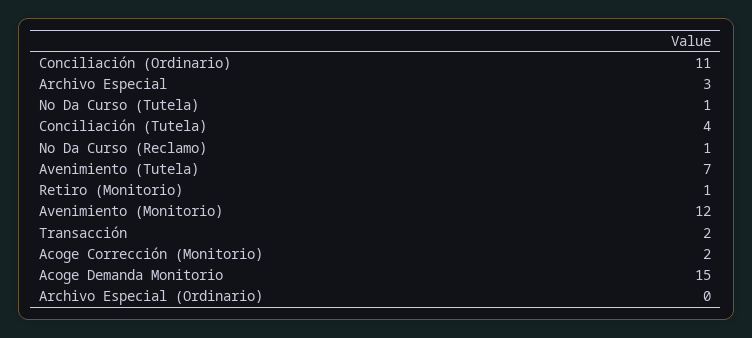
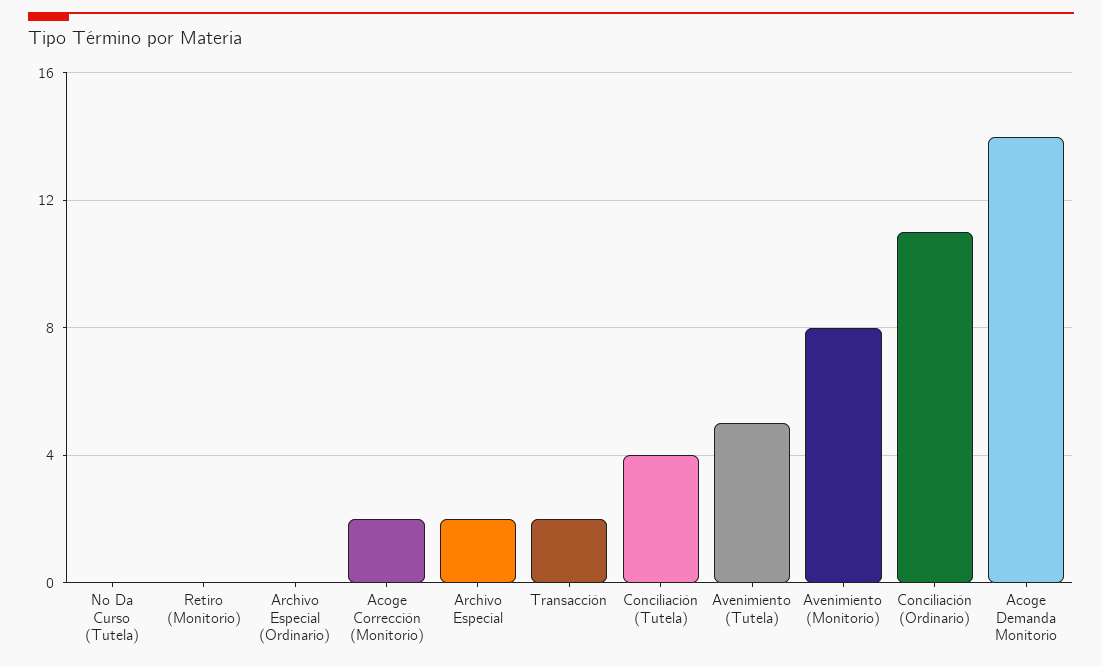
Archivo Especial: 3 -> 2
No Da Curso (Tutela): 1 -> 0
No Da Curso (Reclamo): 1 -> none
Avenimiento (Tutela): 7 -> 5
Retiro (Monitorio): 1 -> 0
Avenimiento (Monitorio): 12 -> 8
Acoge Demanda Monitorio: 15 -> 14

